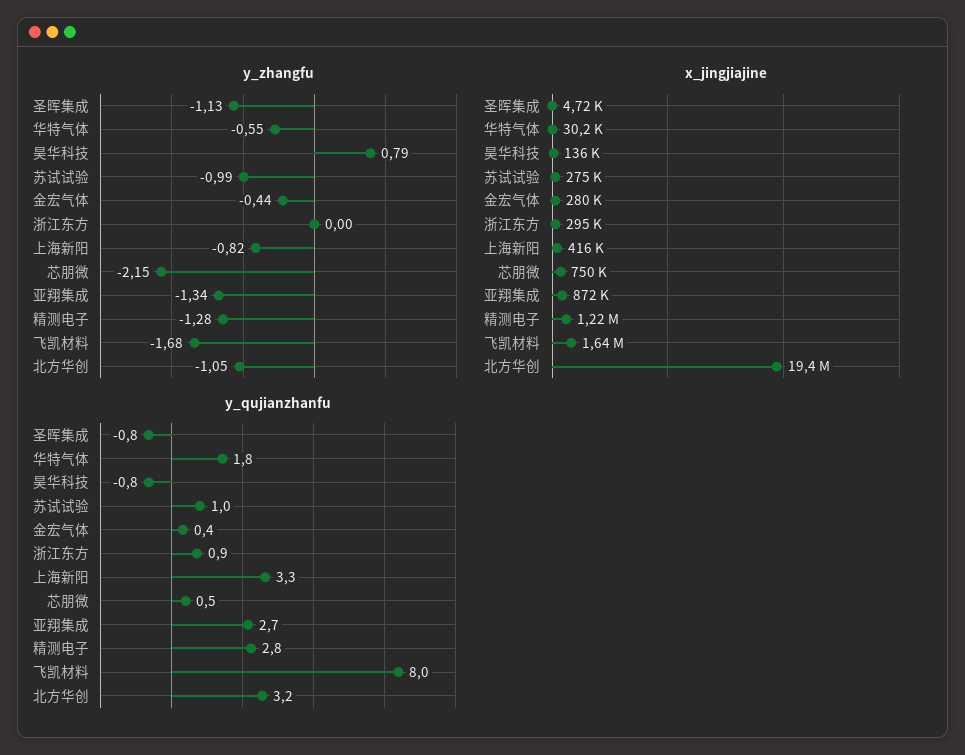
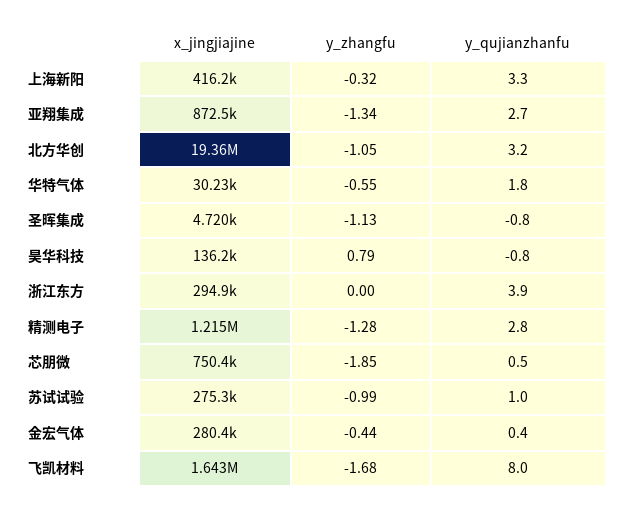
y_zhangfu, 上海新阳: -0.82 -> -0.32
y_zhangfu, 芯朋微: -2.15 -> -1.85
y_qujianzhanfu, 浙江东方: 0.9 -> 3.9

